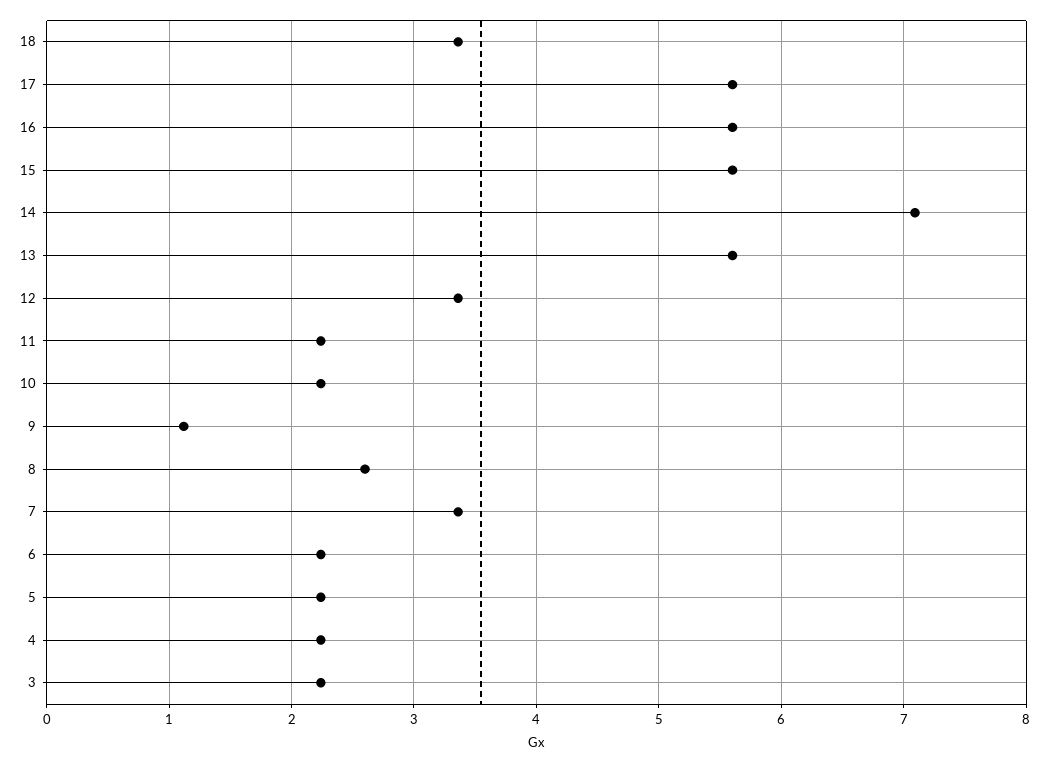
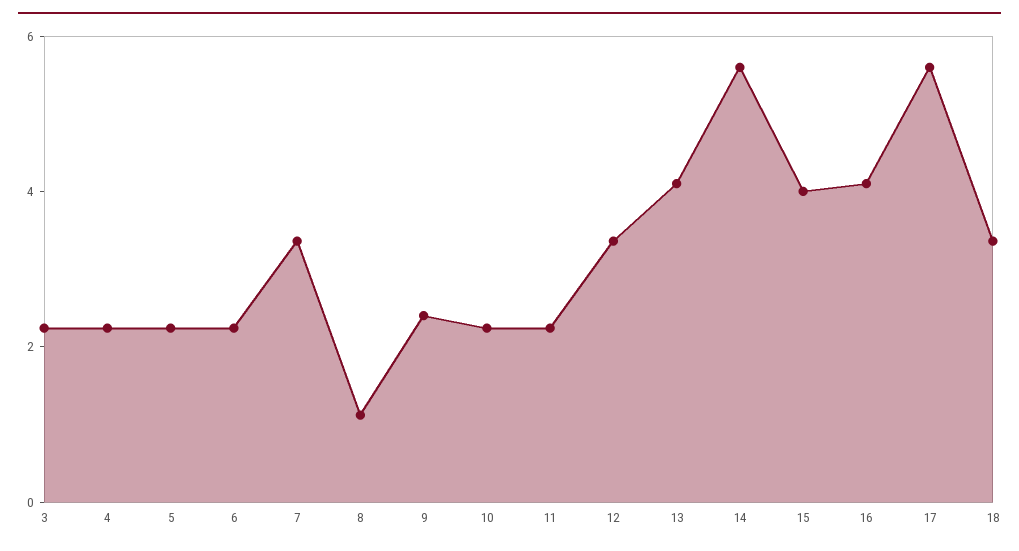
16: 5.6 -> 4
15: 5.6 -> 4
14: 7.1 -> 5.5
13: 5.6 -> 4
9: 1.1 -> 2.5
8: 2.6 -> 1

